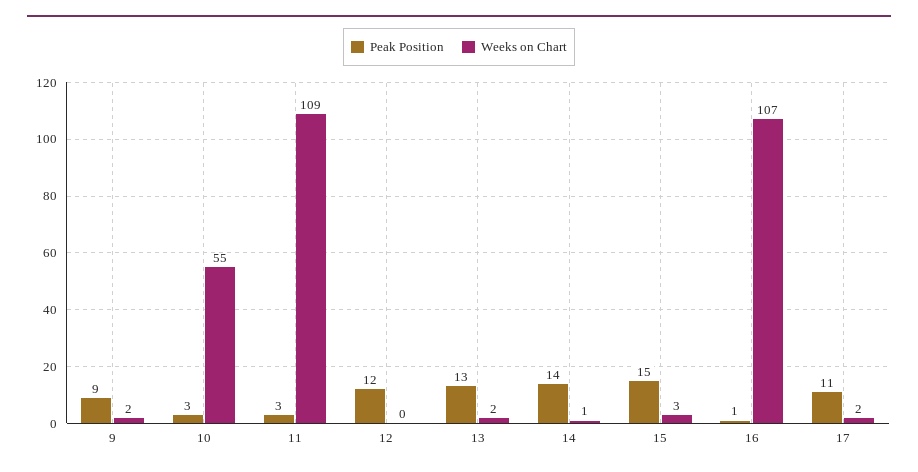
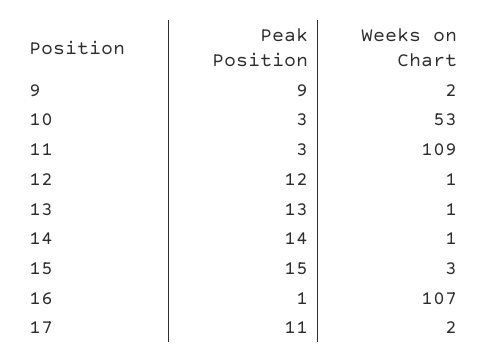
Weeks on Chart, 10: 55 -> 53
Weeks on Chart, 12: 0 -> 1
Weeks on Chart, 13: 2 -> 1

